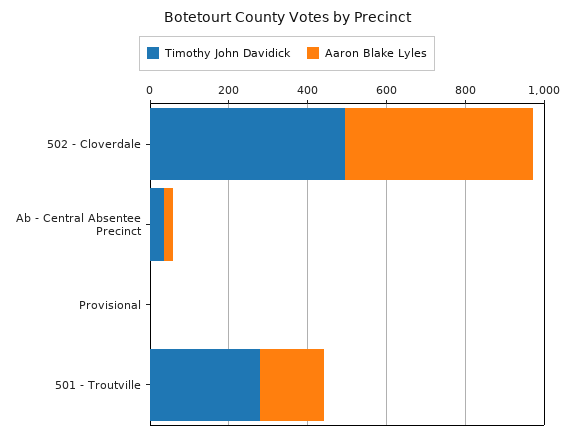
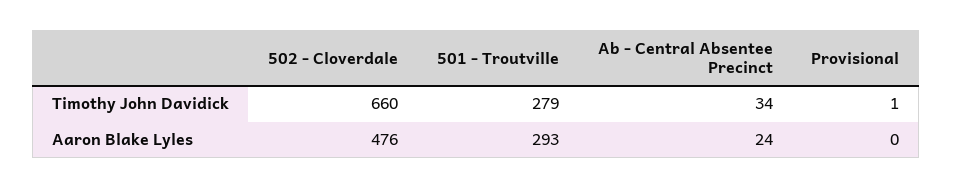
Timothy John Davidick, 502 - Cloverdale: 500 -> 660
Aaron Blake Lyles, 501 - Troutville: 150 -> 293

